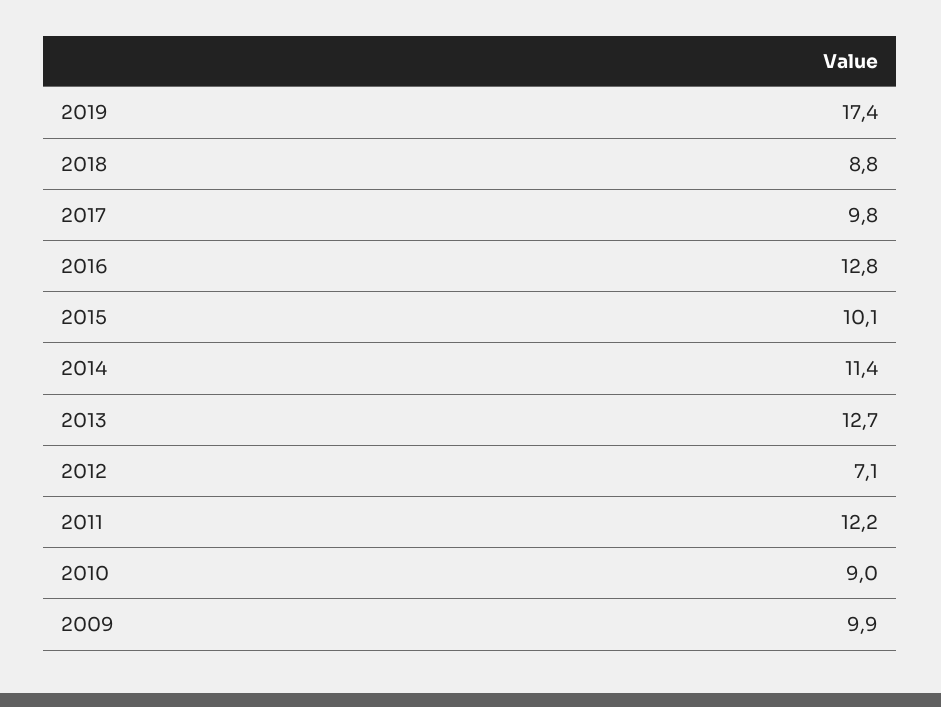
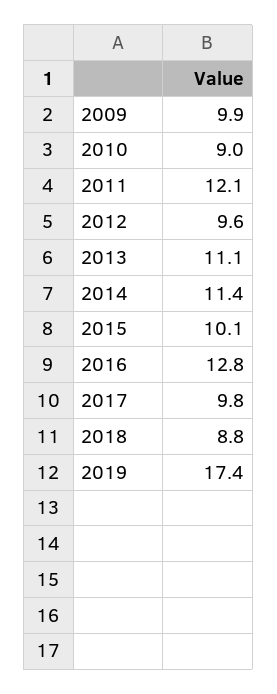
2013: 12.7 -> 11.1
2012: 7.1 -> 9.6
2011: 12.2 -> 12.1

